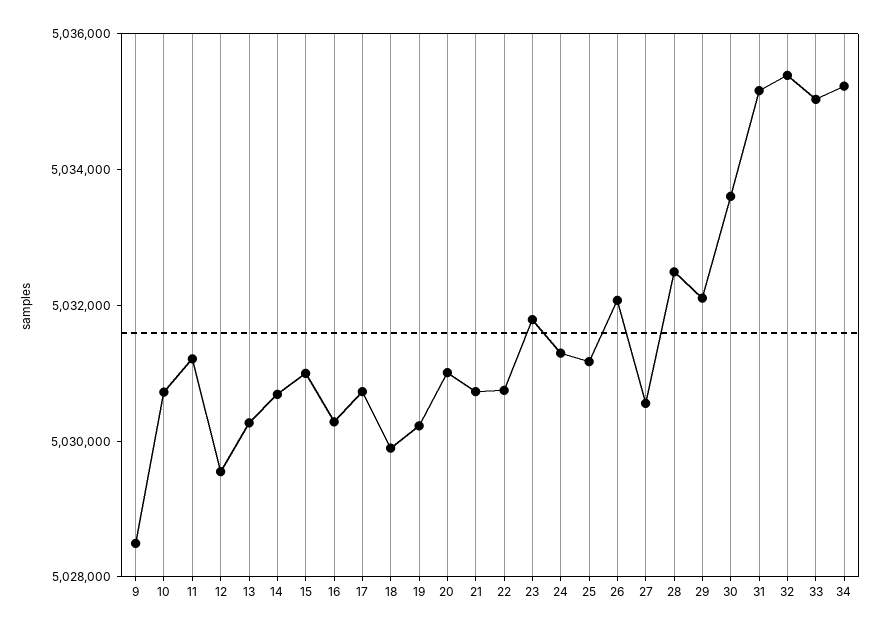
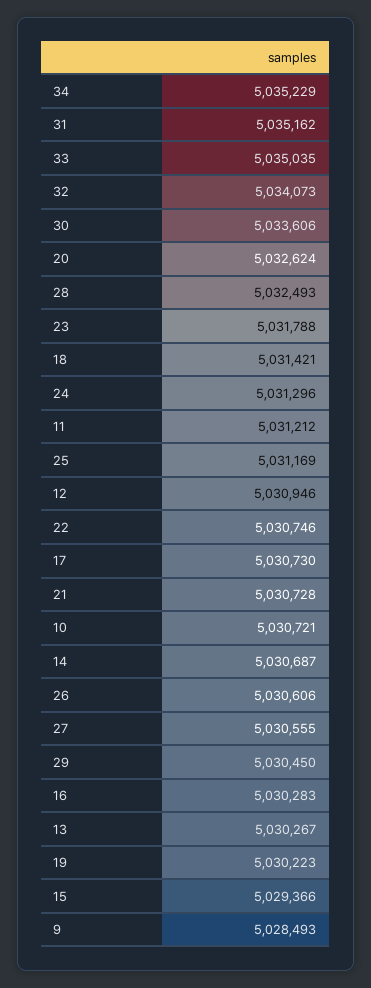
12: 5029500 -> 5030946
15: 5031000 -> 5029366
18: 5030000 -> 5031421
20: 5031000 -> 5032624
26: 5032000 -> 5030606
29: 5032000 -> 5030450
32: 5035500 -> 5034073

